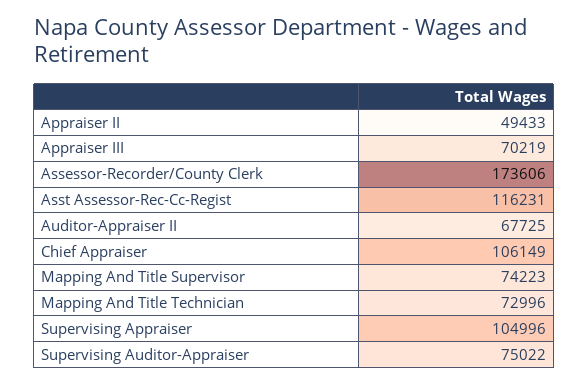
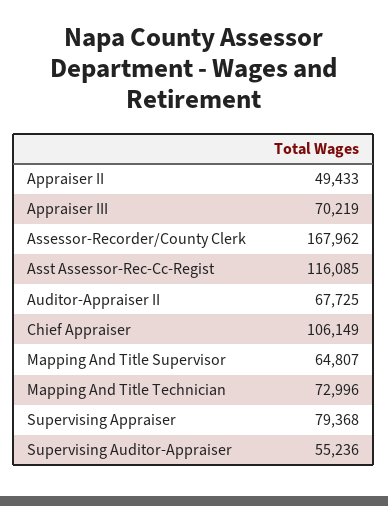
Assessor-Recorder/County Clerk: 173606 -> 167962
Asst Assessor-Rec-Cc-Regist: 116231 -> 116085
Mapping And Title Supervisor: 74223 -> 64807
Supervising Appraiser: 104996 -> 79368
Supervising Auditor-Appraiser: 75022 -> 55236

